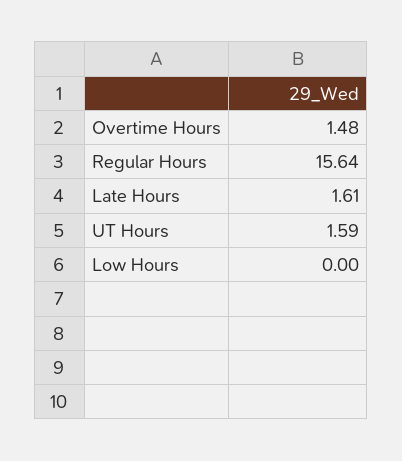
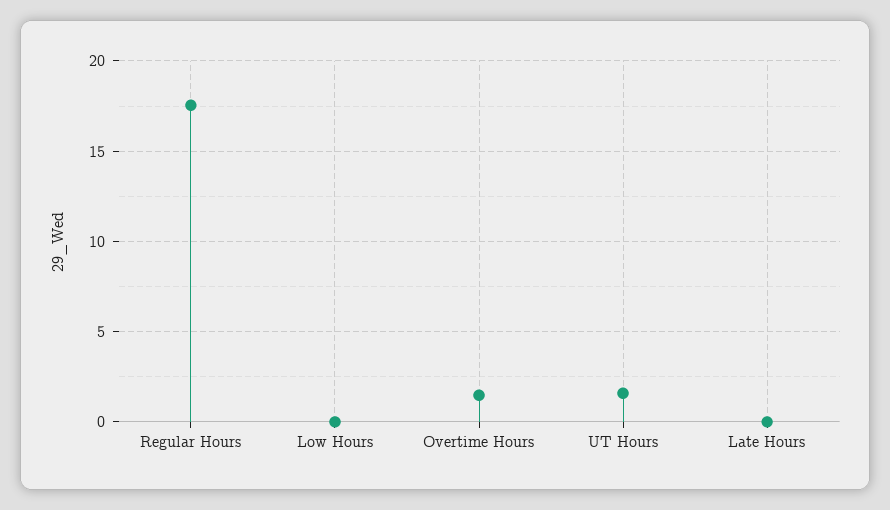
Regular Hours: 15.64 -> 17.5
Late Hours: 1.61 -> 0

